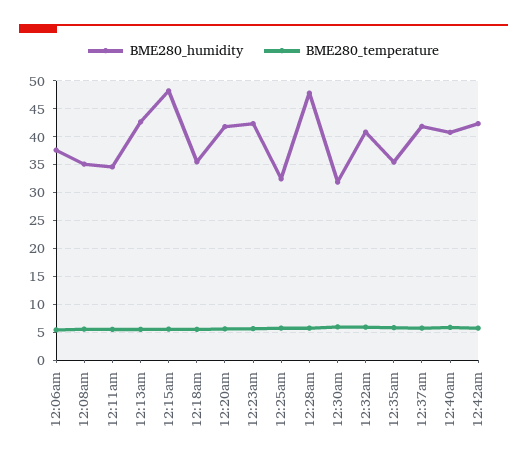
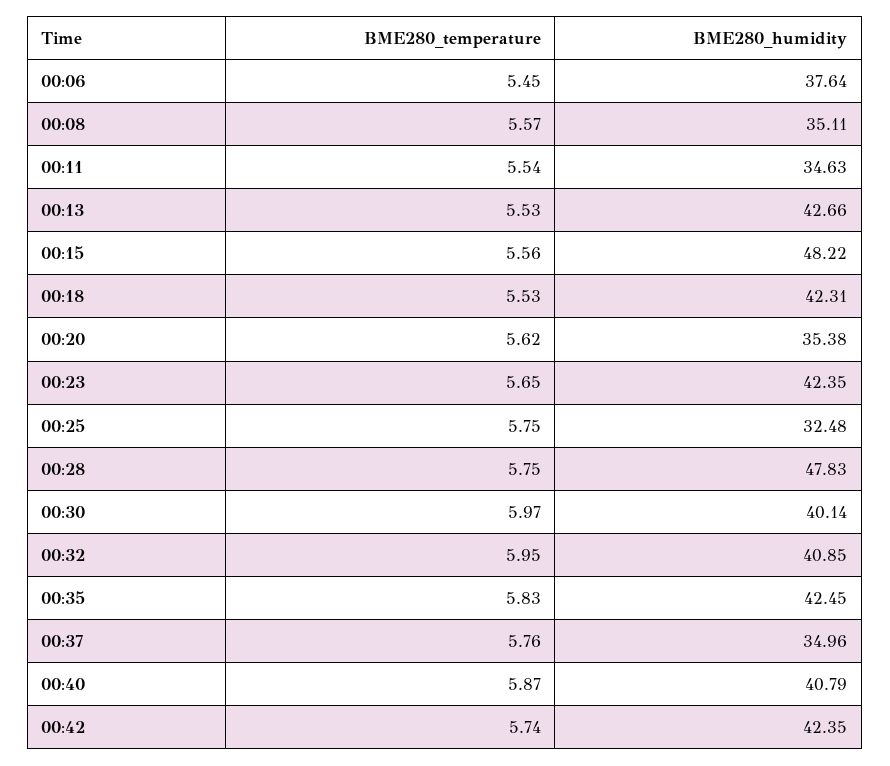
BME280_humidity, 12:18am: 35 -> 42.31
BME280_humidity, 12:20am: 42.5 -> 35.38
BME280_humidity, 12:30am: 32.5 -> 40.14
BME280_humidity, 12:35am: 35 -> 42.45
BME280_humidity, 12:37am: 42.5 -> 34.96

